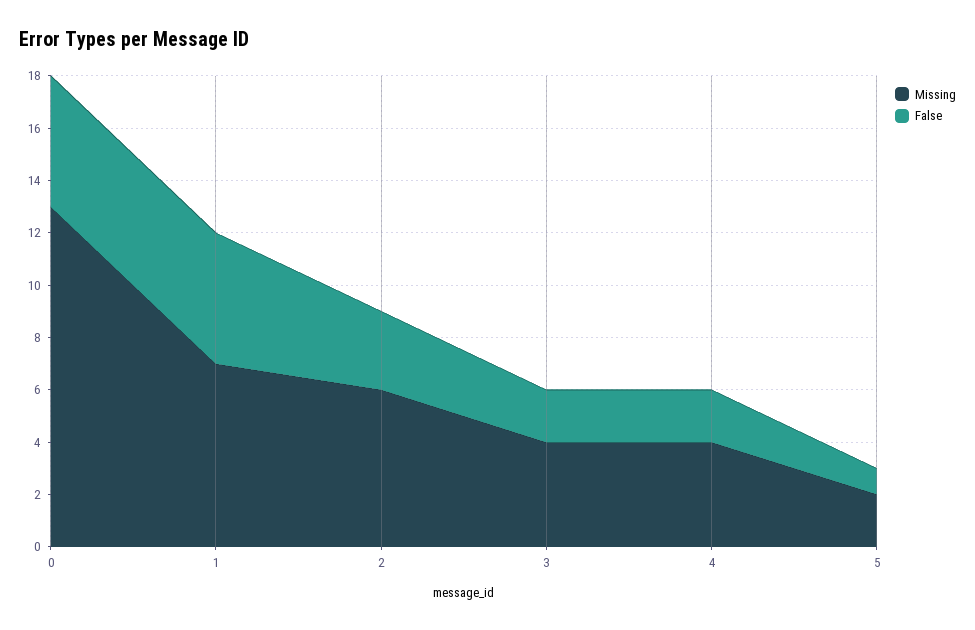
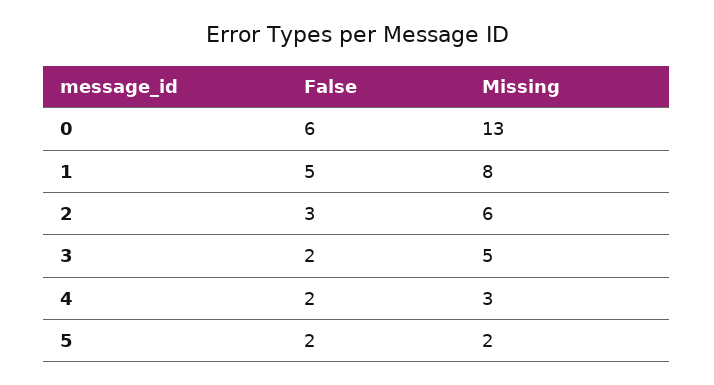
False, 0: 5 -> 6
Missing, 1: 7 -> 8
Missing, 3: 4 -> 5
Missing, 4: 4 -> 3
False, 5: 1 -> 2

